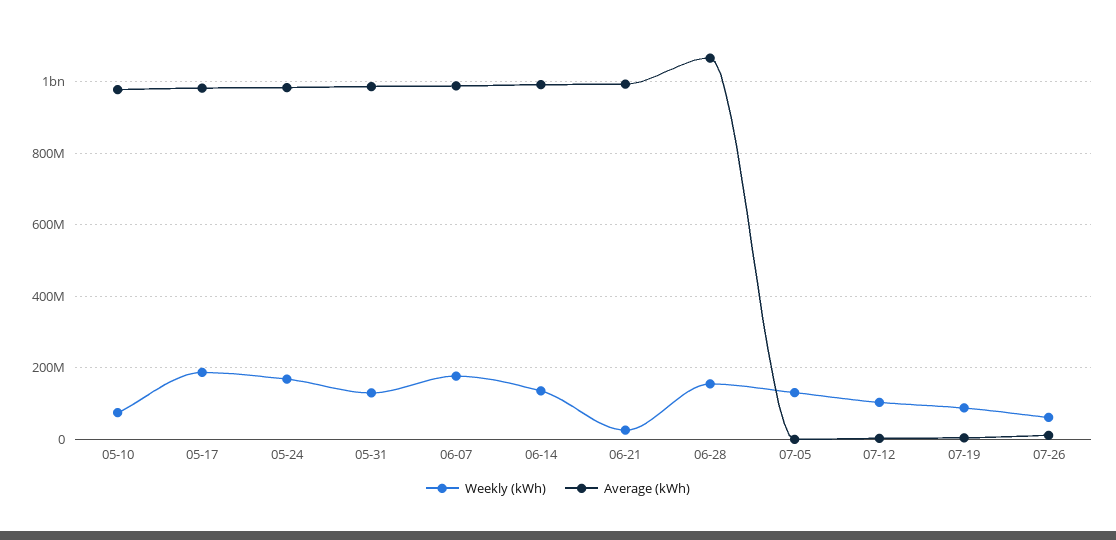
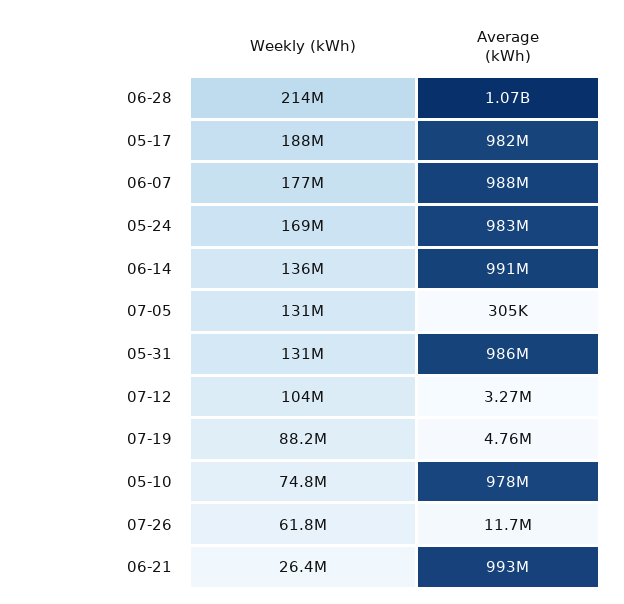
Weekly (kWh), 06-28: 160000000 -> 214000000

